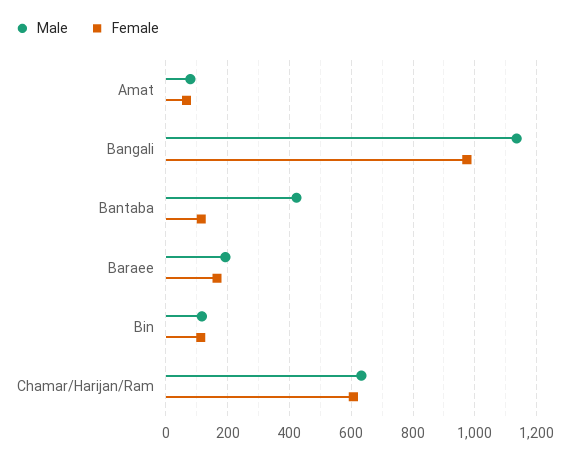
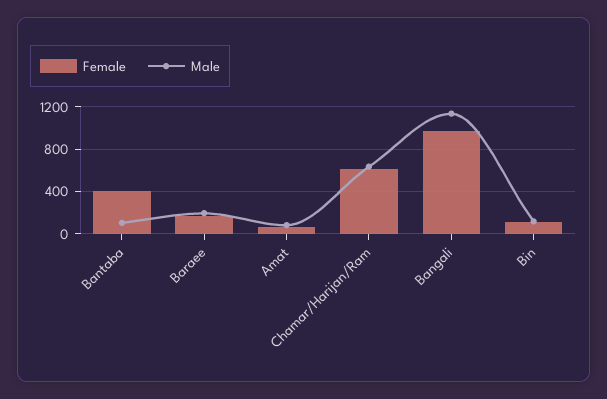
Male, Bantaba: 420 -> 100
Female, Bantaba: 120 -> 400

